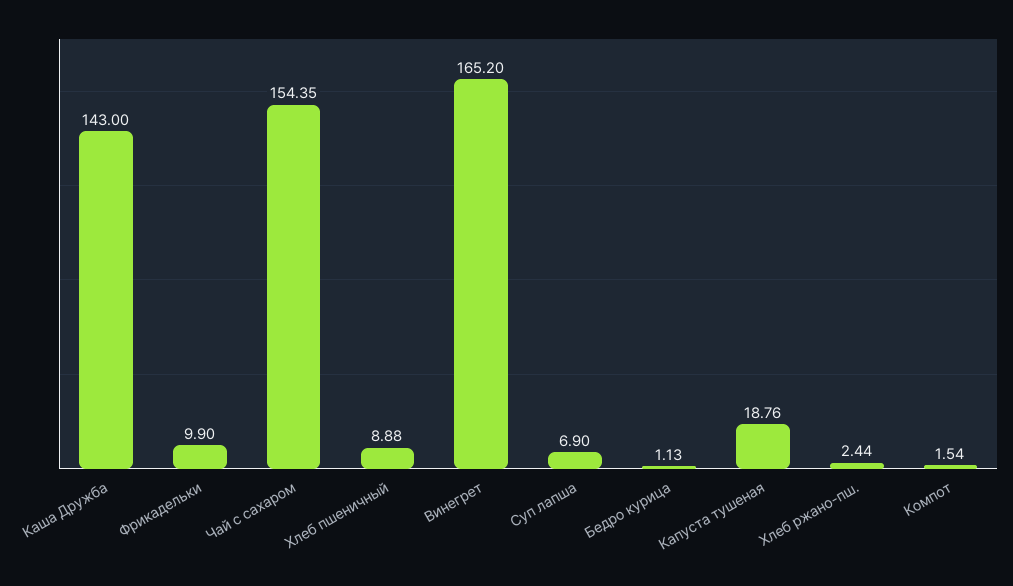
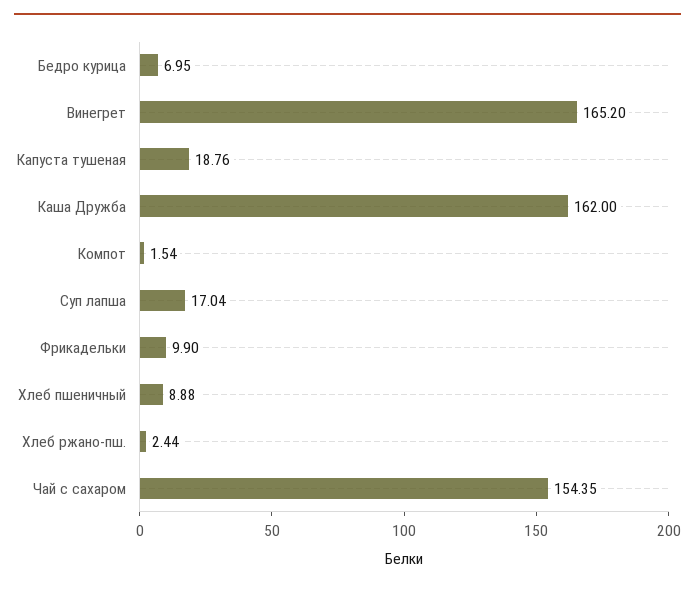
Каша Дружба: 143 -> 162
Суп лапша: 6.9 -> 17.04
Бедро курица: 1.13 -> 6.95

